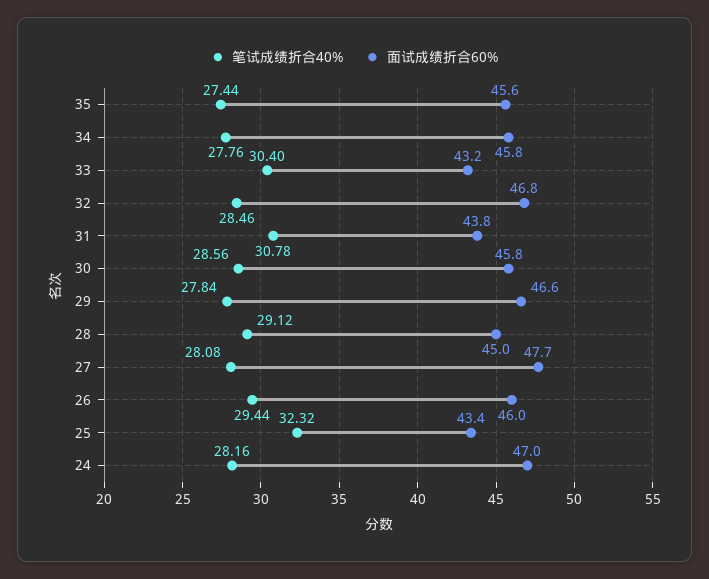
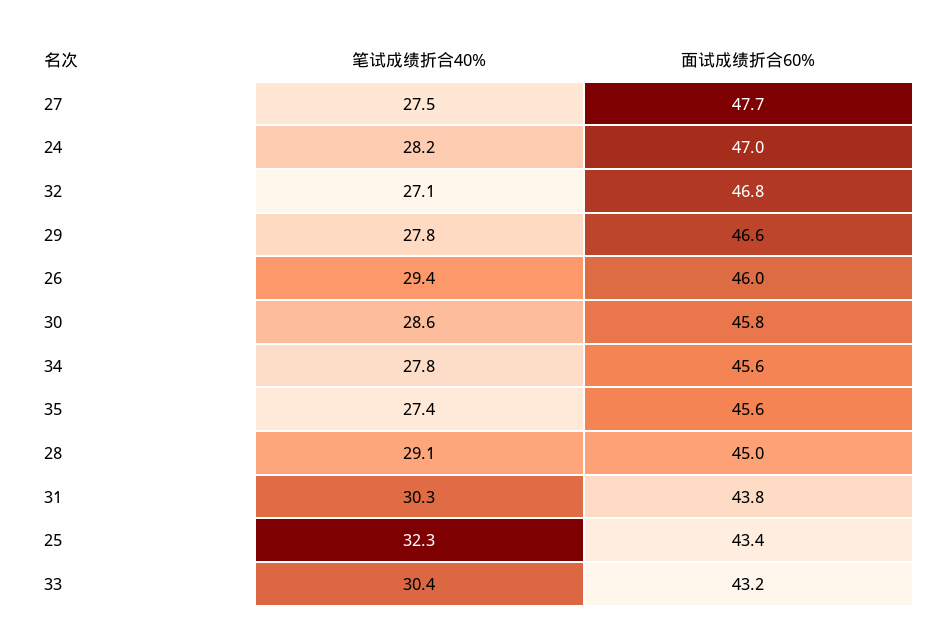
面试成绩折合60%, 34: 45.8 -> 45.6
笔试成绩折合40%, 32: 28.46 -> 27.1
笔试成绩折合40%, 31: 30.78 -> 30.3
笔试成绩折合40%, 27: 28.08 -> 27.5

